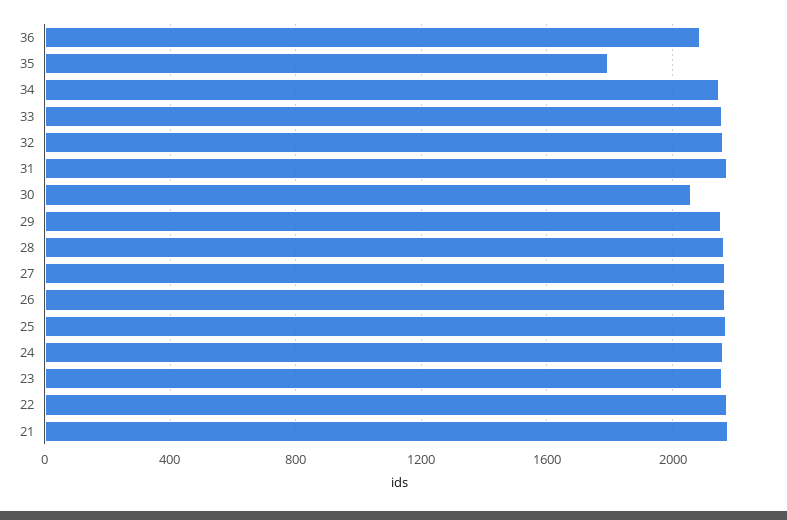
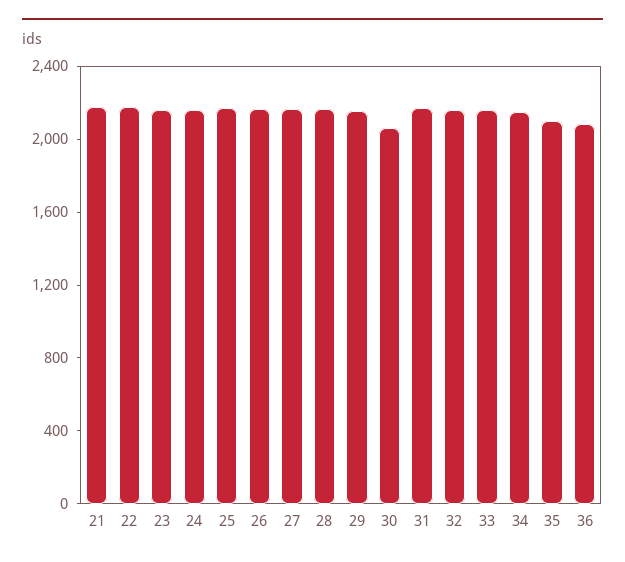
35: 1800 -> 2100

